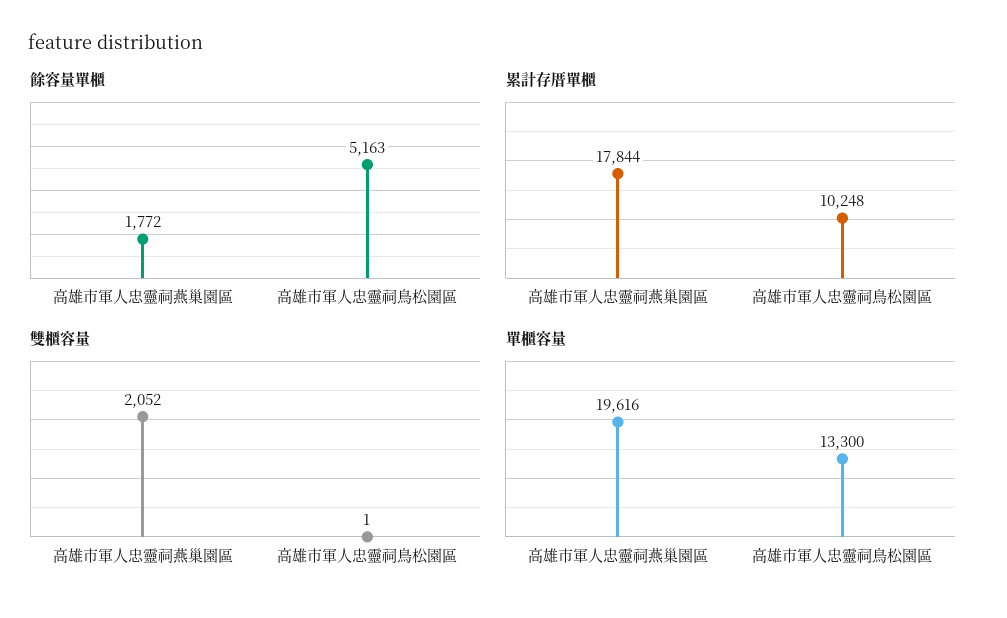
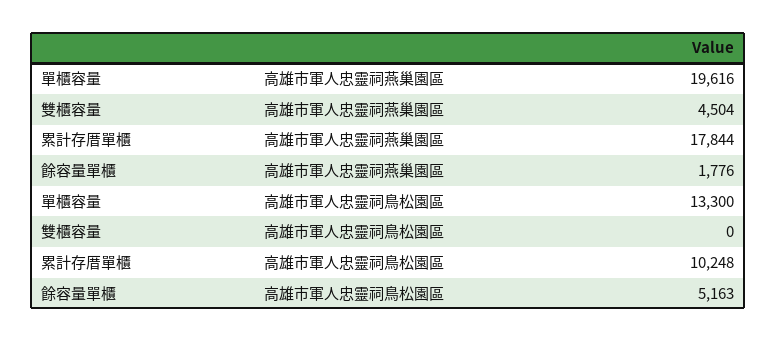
餘容量單櫃, 高雄市軍人忠靈祠燕巢園區: 1772 -> 1776
雙櫃容量, 高雄市軍人忠靈祠燕巢園區: 2052 -> 4504
雙櫃容量, 高雄市軍人忠靈祠鳥松園區: 1 -> 0

